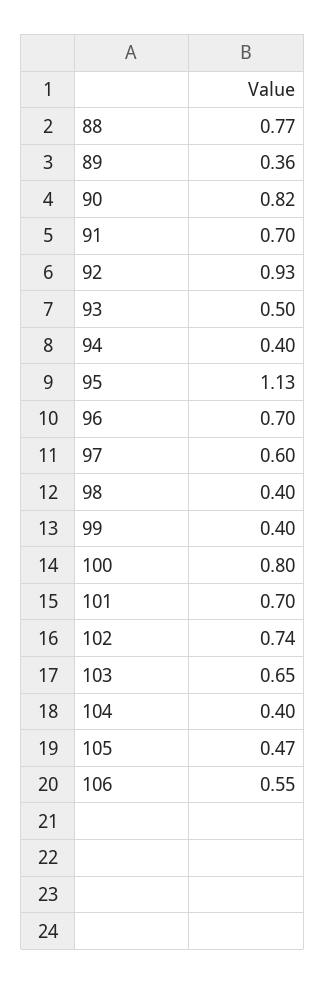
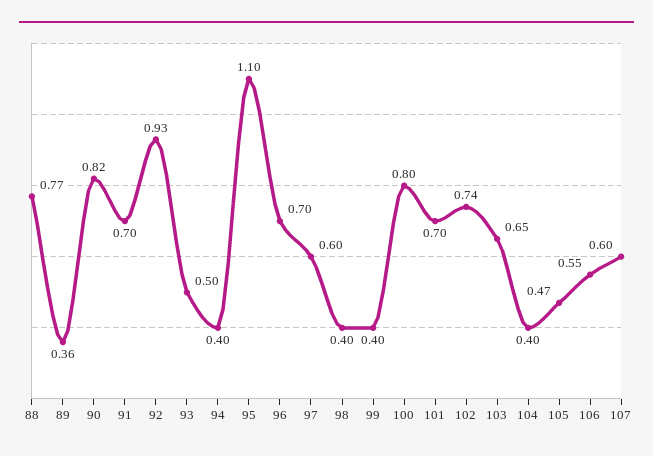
95: 1.13 -> 1.1
107: none -> 0.6

